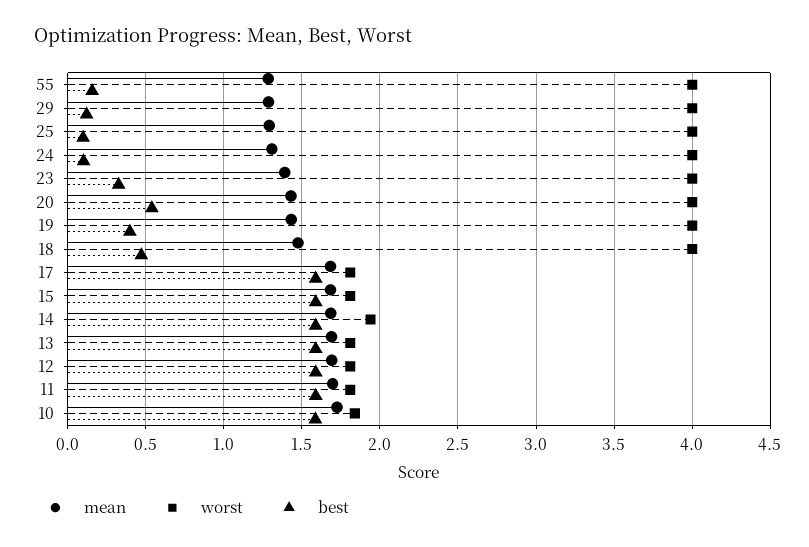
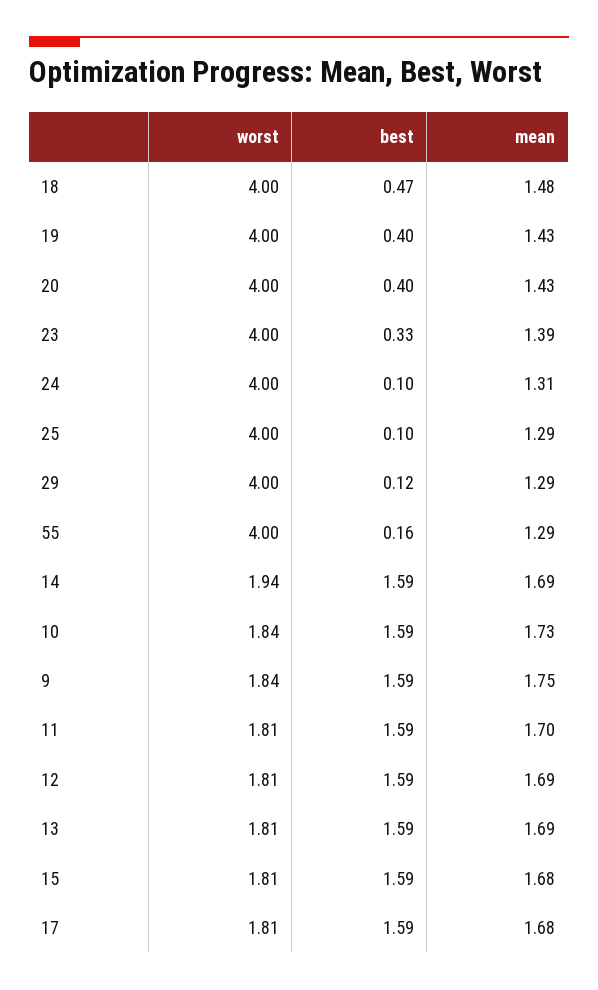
best, 20: 0.55 -> 0.4
worst, 9: none -> 1.84
best, 9: none -> 1.59
mean, 9: none -> 1.75

